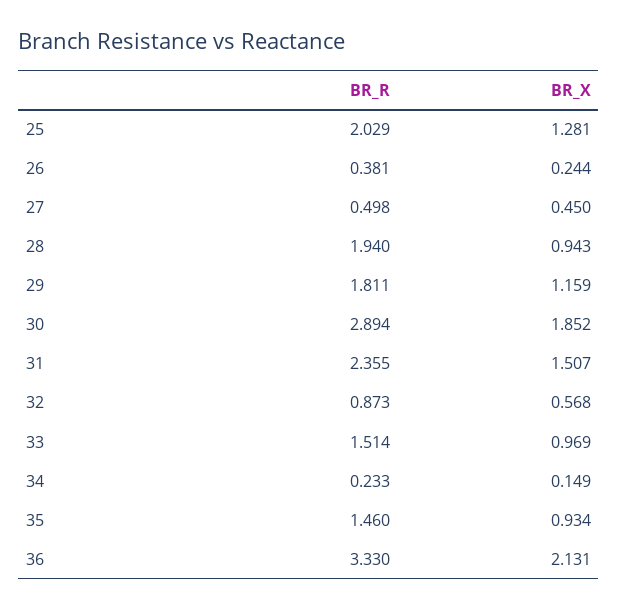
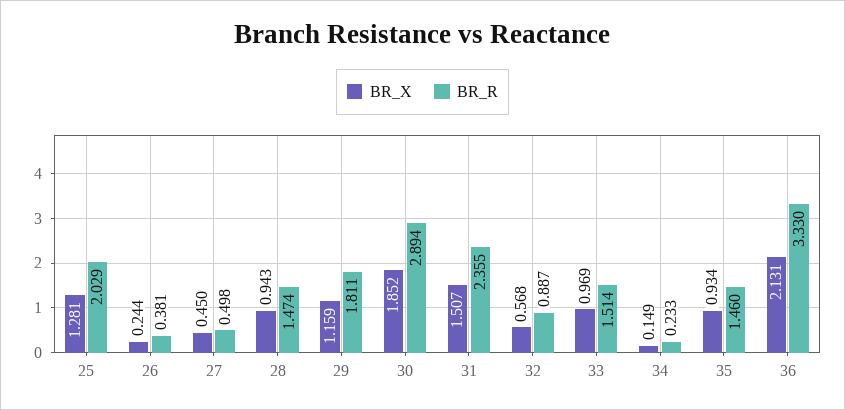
BR_R, 28: 1.94 -> 1.474
BR_R, 32: 0.873 -> 0.887

